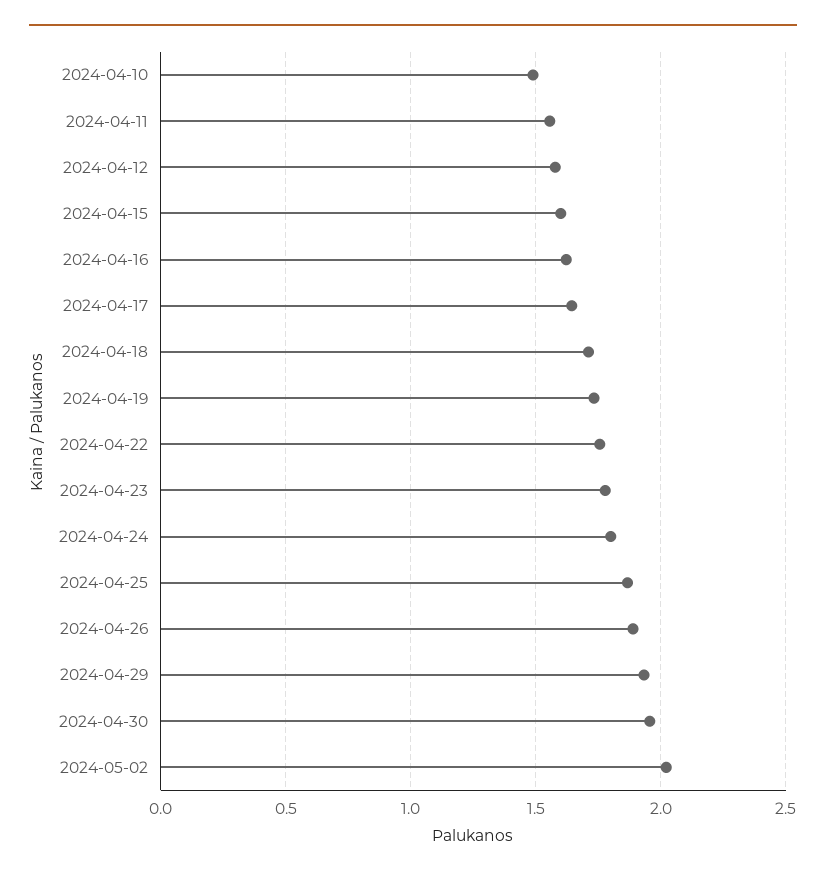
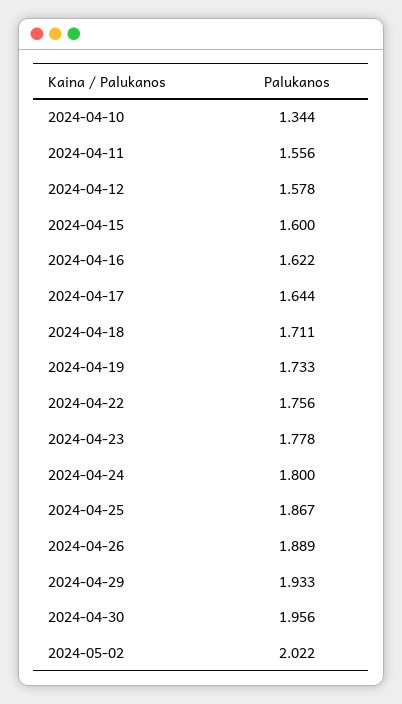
2024-04-10: 1.5 -> 1.344

